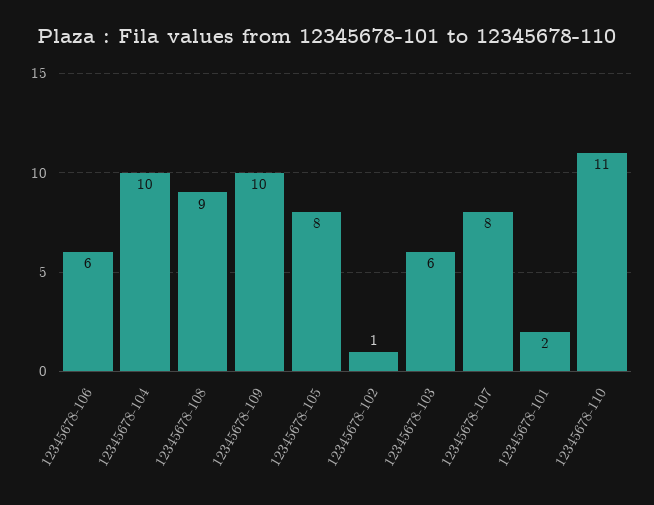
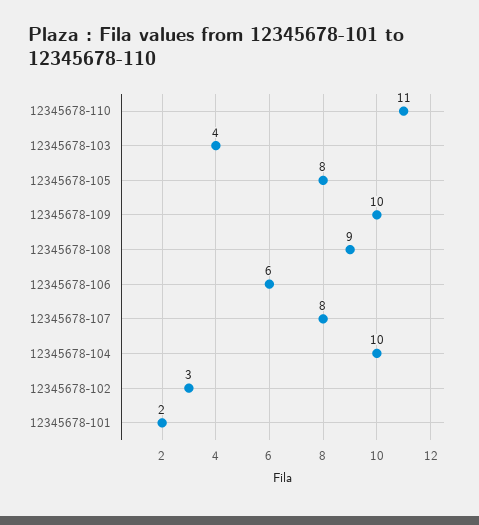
12345678-102: 1 -> 3
12345678-103: 6 -> 4

